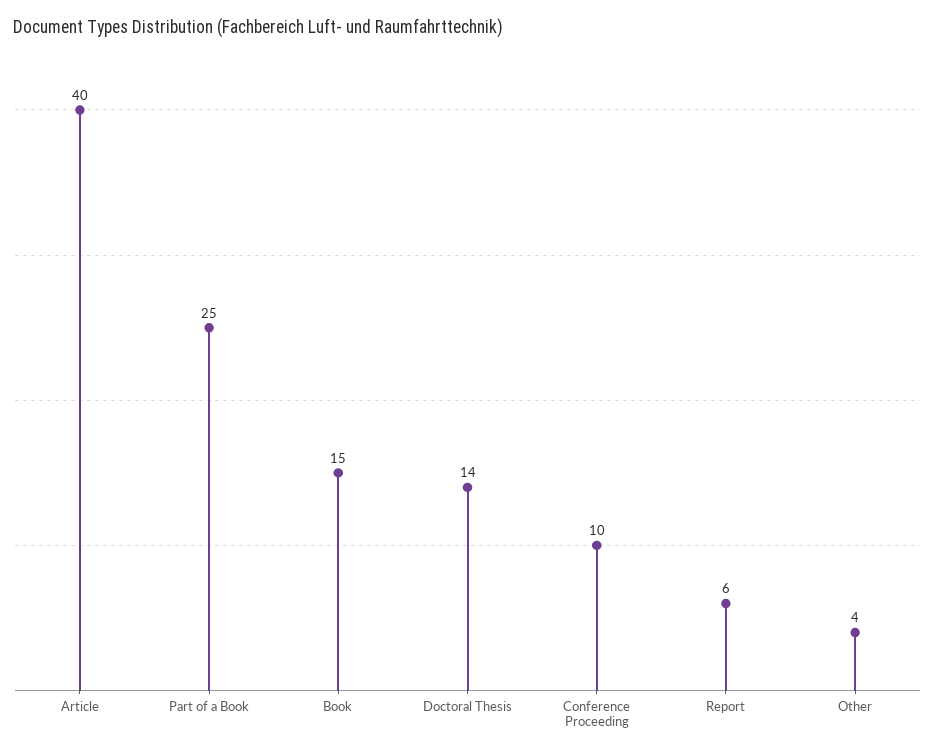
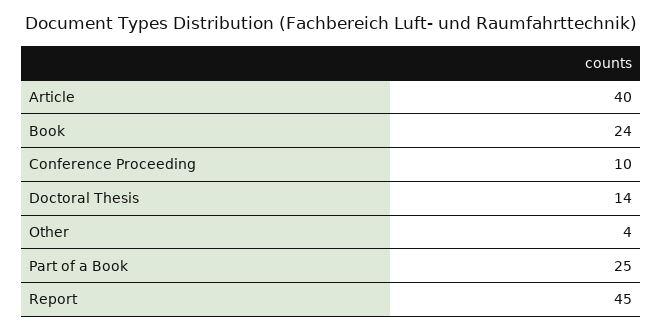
Book: 15 -> 24
Report: 6 -> 45

